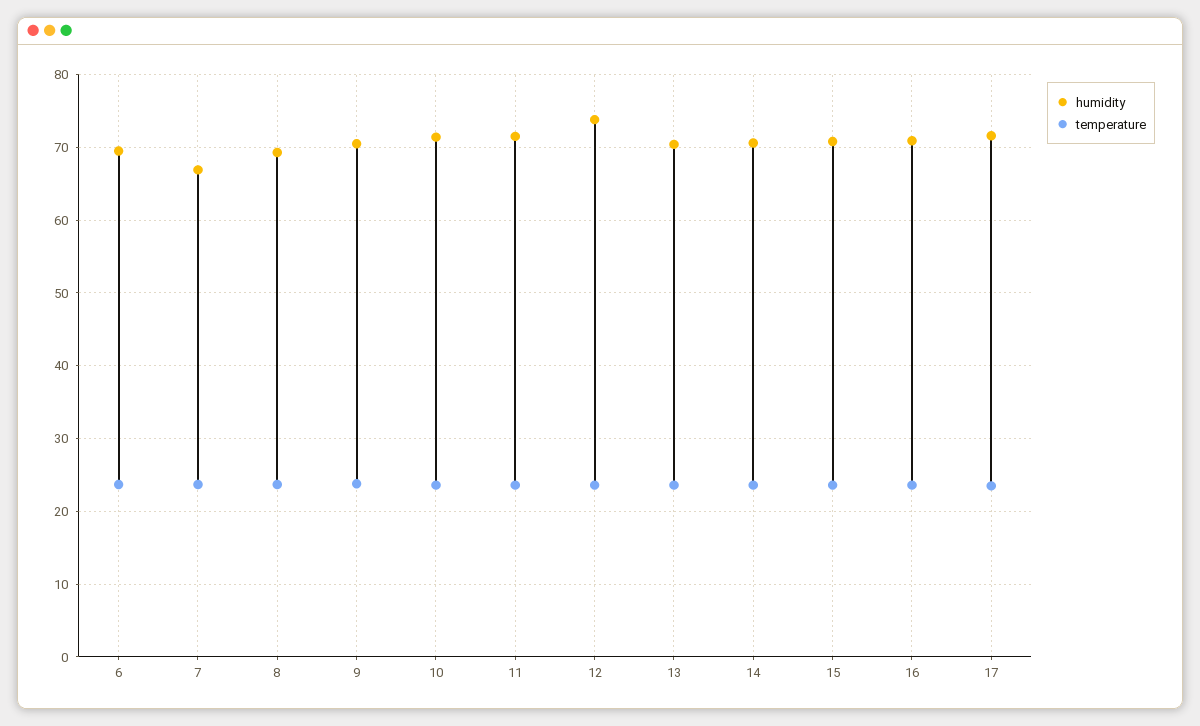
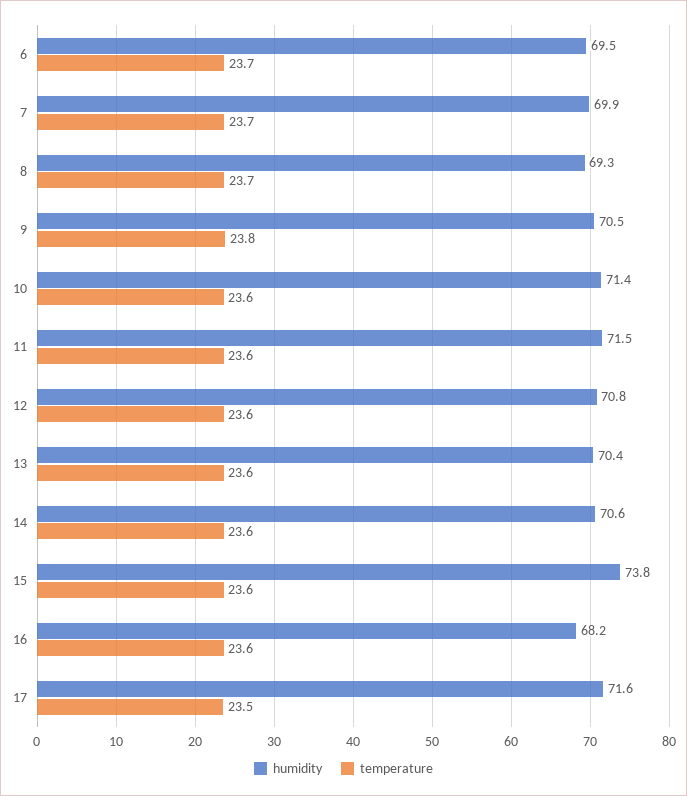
humidity, 7: 67 -> 69.9
humidity, 12: 74 -> 70.8
humidity, 15: 71 -> 73.8
humidity, 16: 71 -> 68.2

